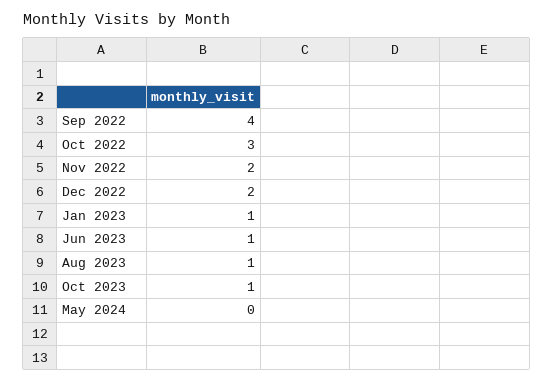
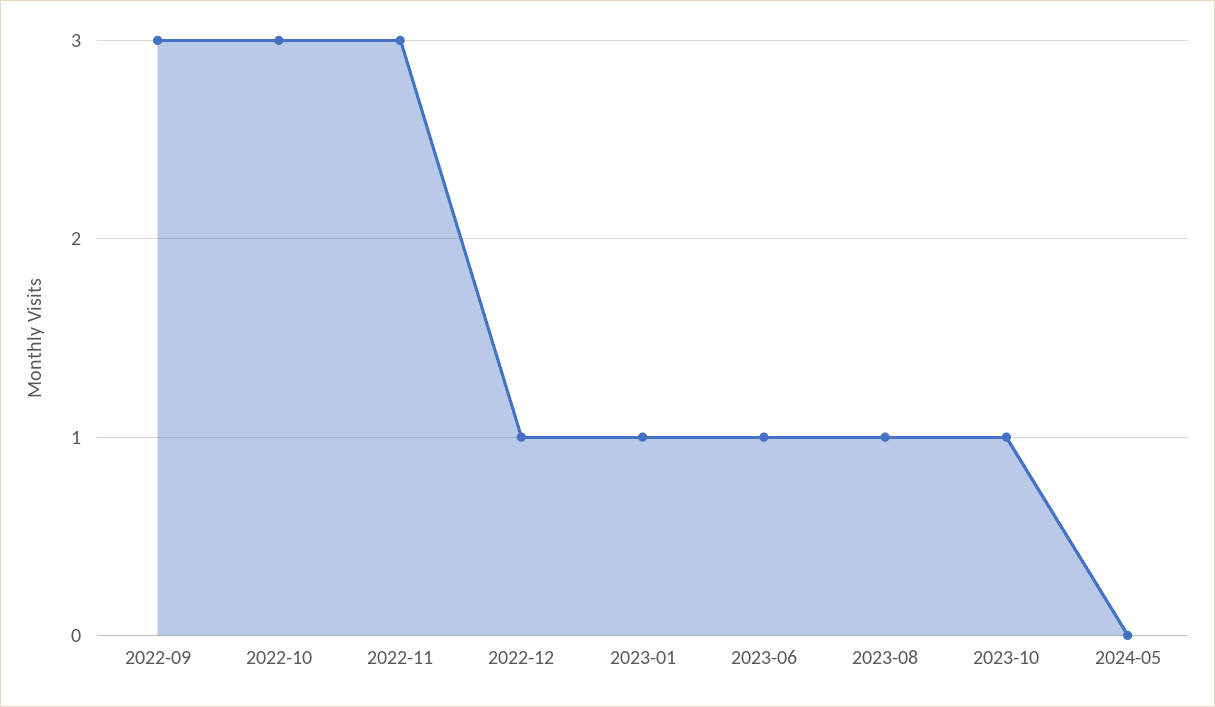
Sep 2022: 4 -> 3
Nov 2022: 2 -> 3
Dec 2022: 2 -> 1

